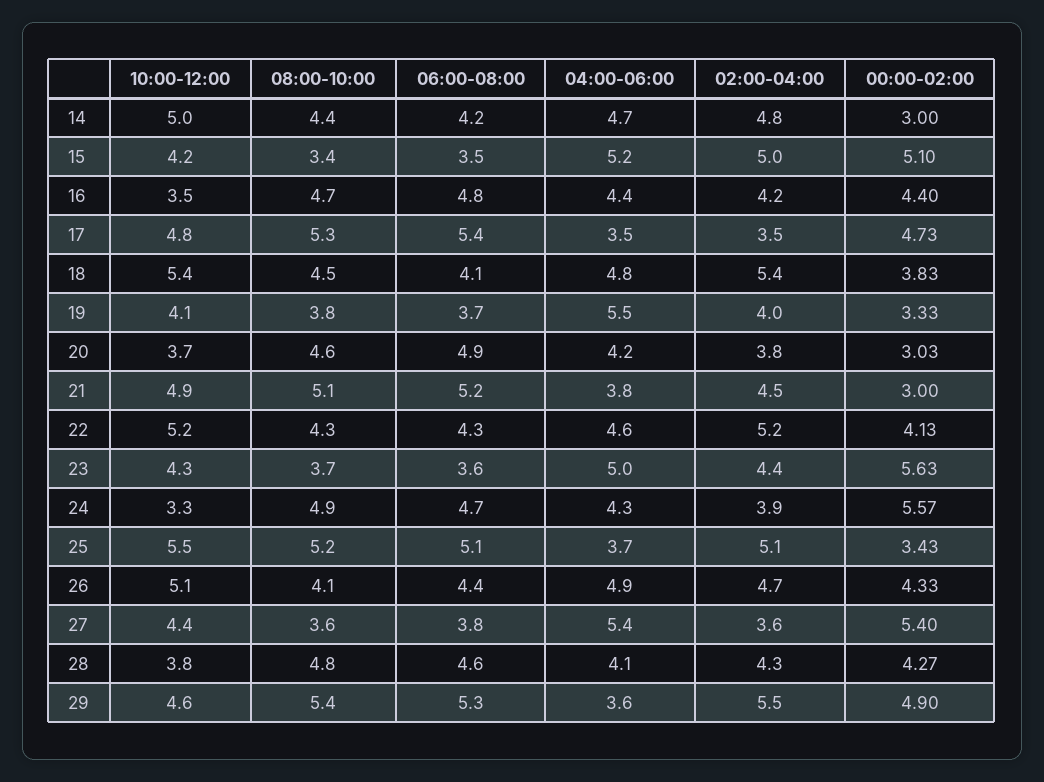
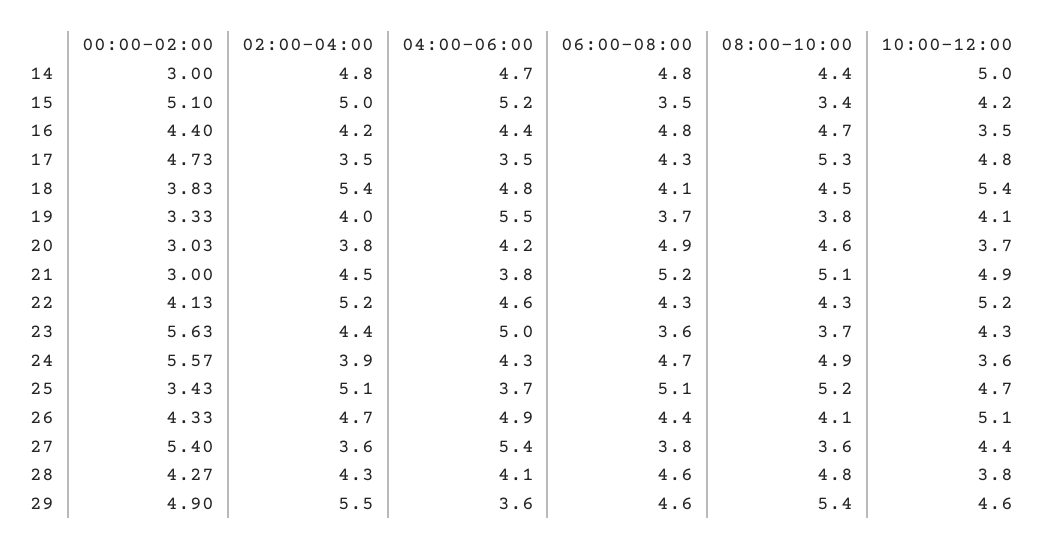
06:00-08:00, 14: 4.2 -> 4.8
06:00-08:00, 17: 5.4 -> 4.3
10:00-12:00, 24: 3.3 -> 3.6
10:00-12:00, 25: 5.5 -> 4.7
06:00-08:00, 29: 5.3 -> 4.6

